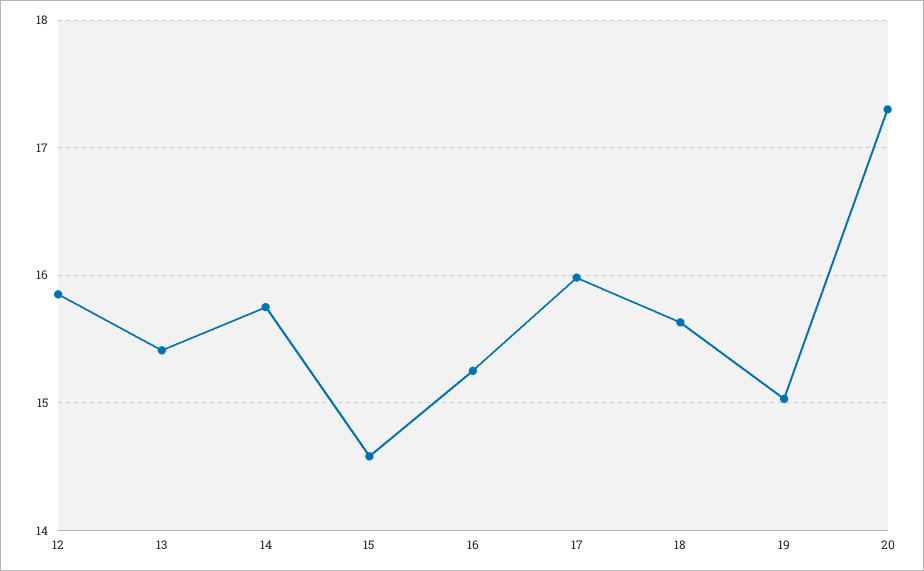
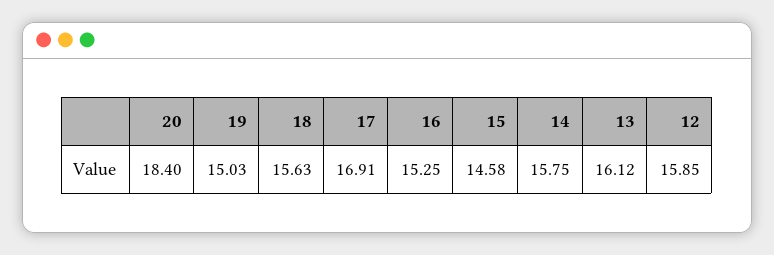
13: 15.4 -> 16.12
17: 16 -> 16.91
20: 17.3 -> 18.4

